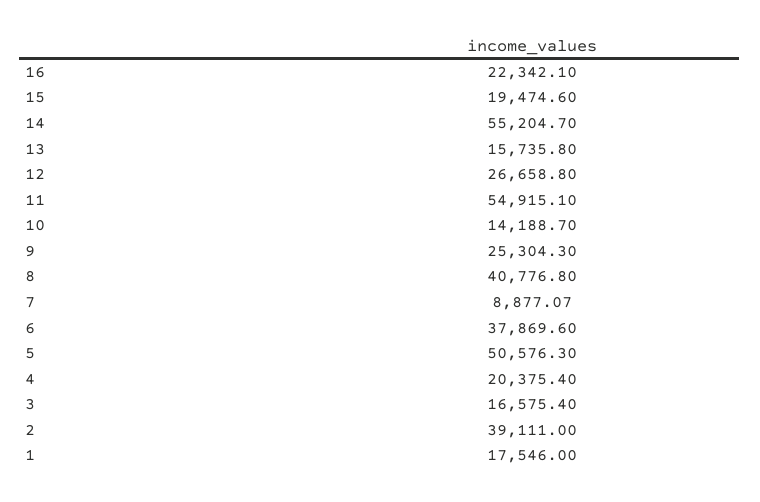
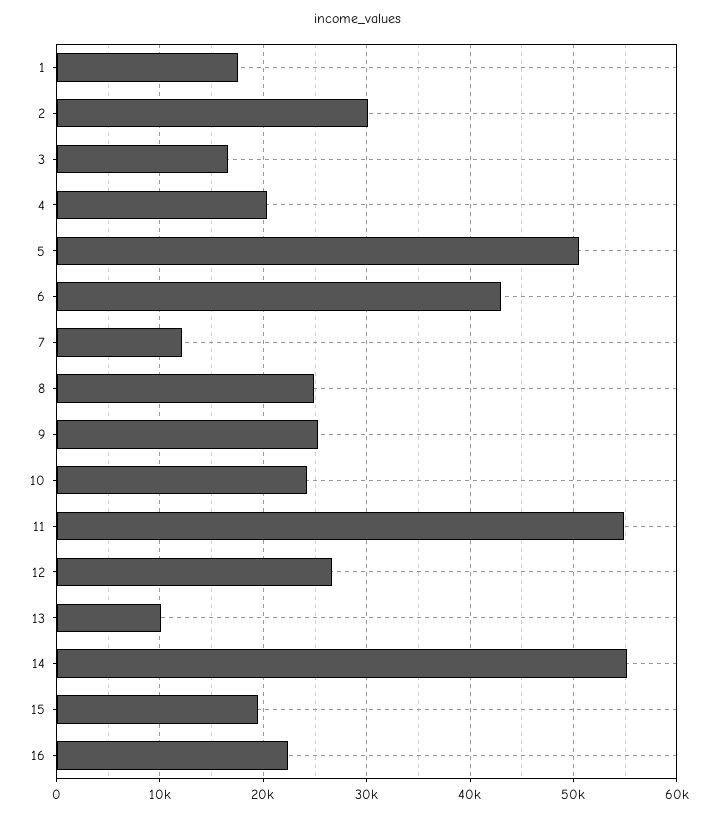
13: 15735.8 -> 10000
10: 14188.7 -> 24000
8: 40776.8 -> 25000
7: 8877.07 -> 12000
6: 37869.6 -> 43000
2: 39111 -> 30000

